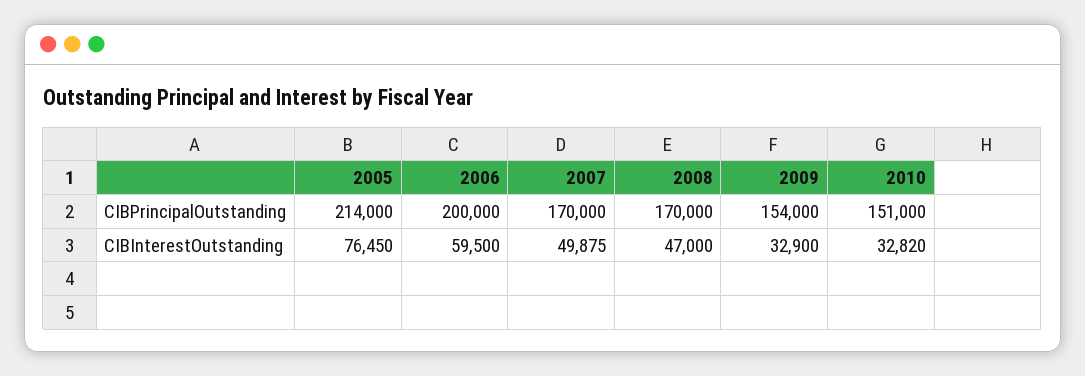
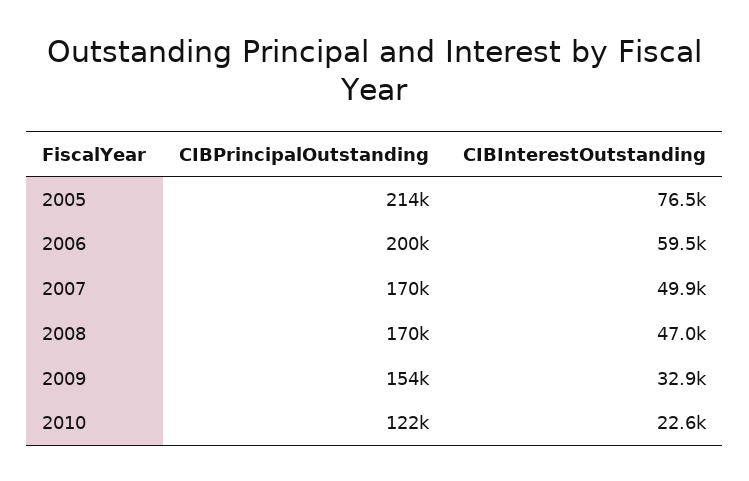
2010, CIBPrincipalOutstanding: 151000 -> 122000
2010, CIBInterestOutstanding: 32820 -> 22600

